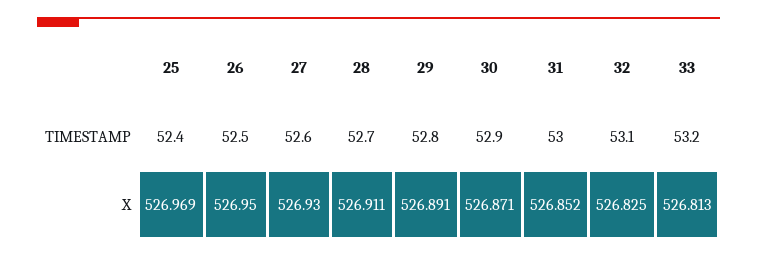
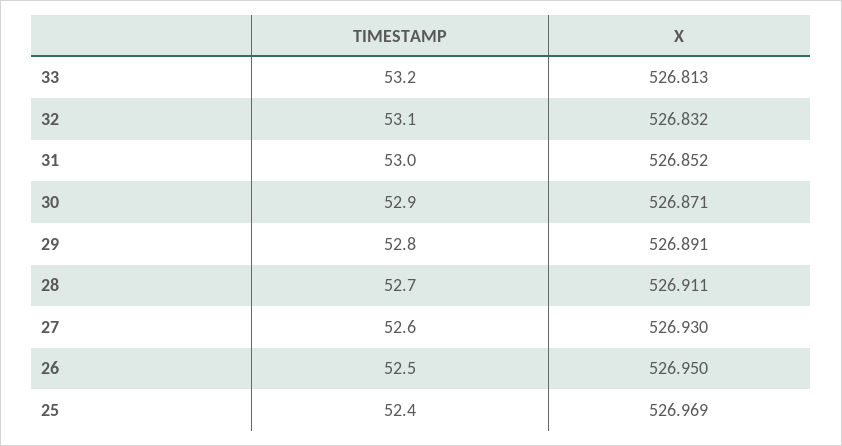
32, X: 526.825 -> 526.832

